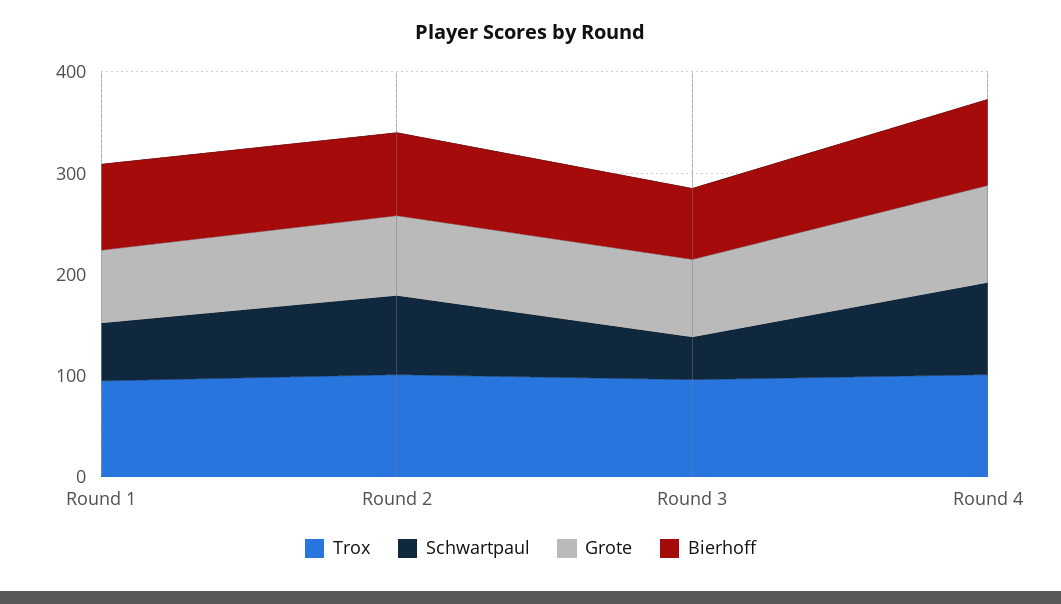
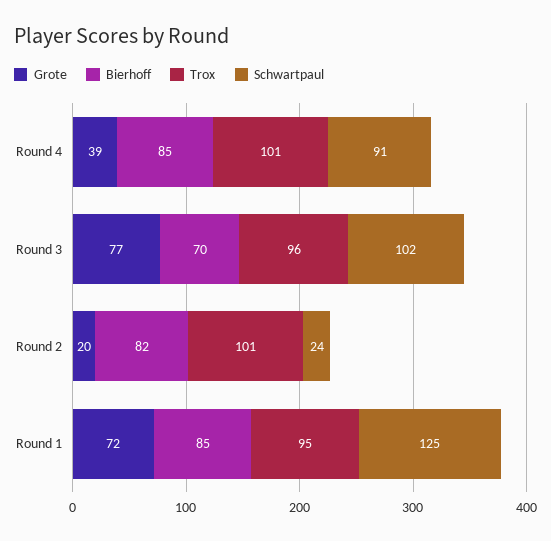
Schwartpaul, Round 1: 60 -> 125
Schwartpaul, Round 2: 80 -> 24
Grote, Round 2: 80 -> 20
Schwartpaul, Round 3: 40 -> 102
Grote, Round 4: 100 -> 39

